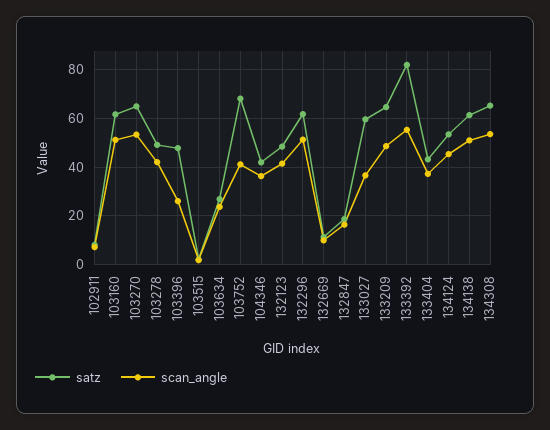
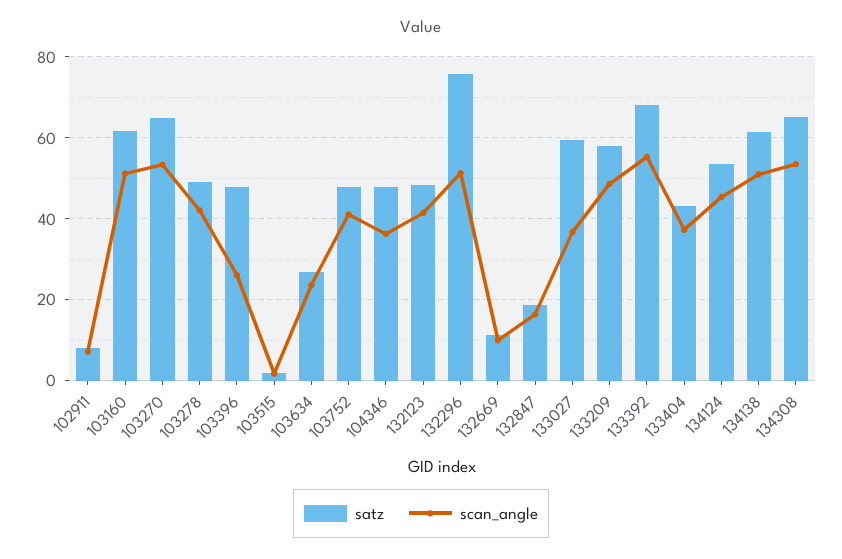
satz, 103752: 67.5 -> 48
satz, 104346: 42.5 -> 48
satz, 132296: 62.5 -> 76
satz, 133209: 65 -> 58
satz, 133392: 82.5 -> 68

